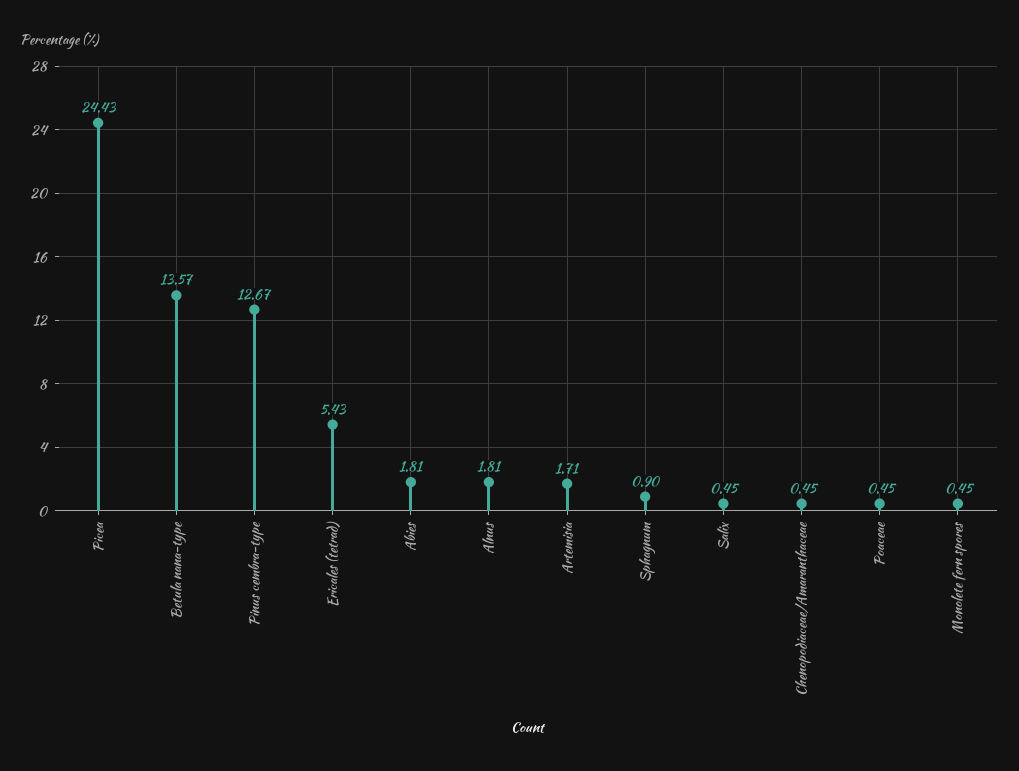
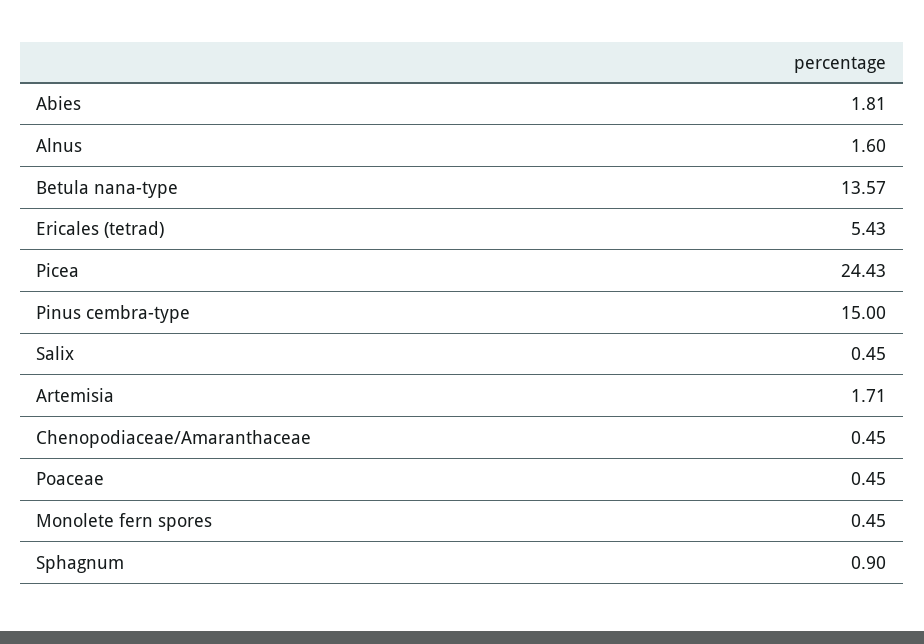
Pinus cembra-type: 12.67 -> 15
Alnus: 1.81 -> 1.6

